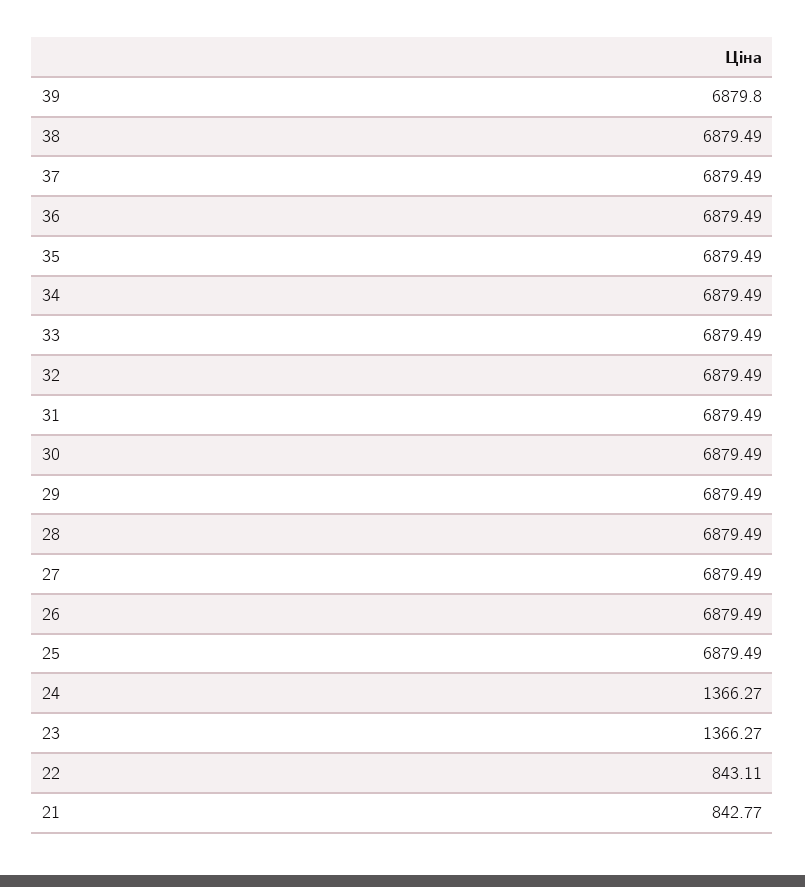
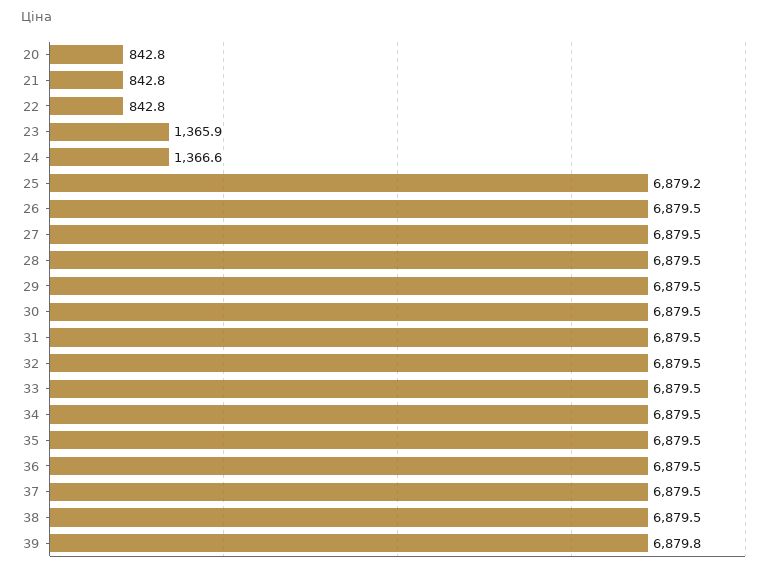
25: 6879.49 -> 6879.2
24: 1366.27 -> 1366.6
23: 1366.27 -> 1365.9
22: 843.11 -> 842.8
20: none -> 842.8

